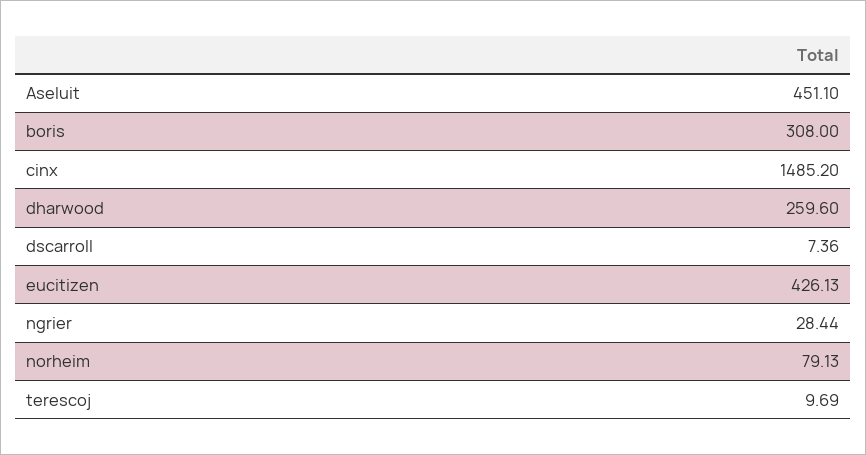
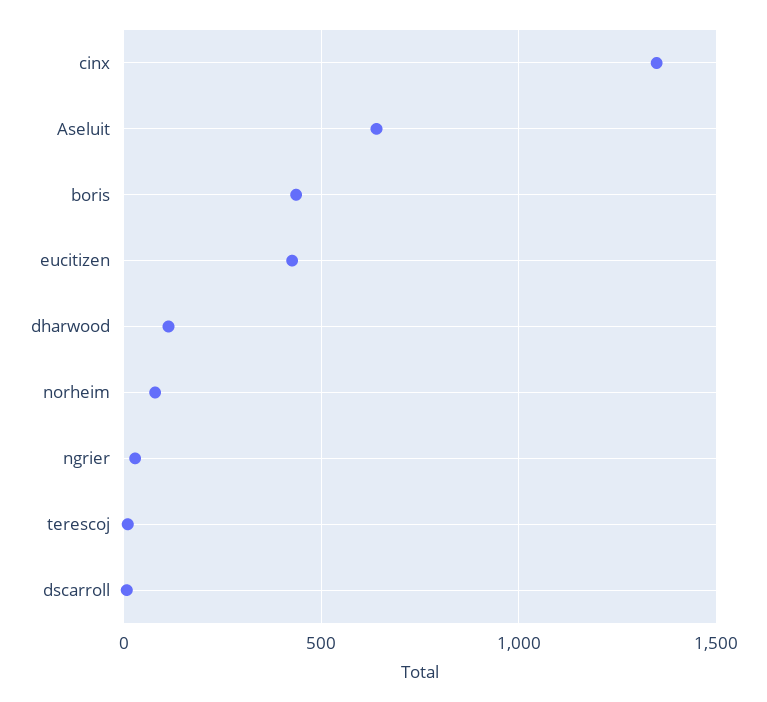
Aseluit: 451.1 -> 650
boris: 308 -> 450
cinx: 1485.2 -> 1350
dharwood: 259.6 -> 100

